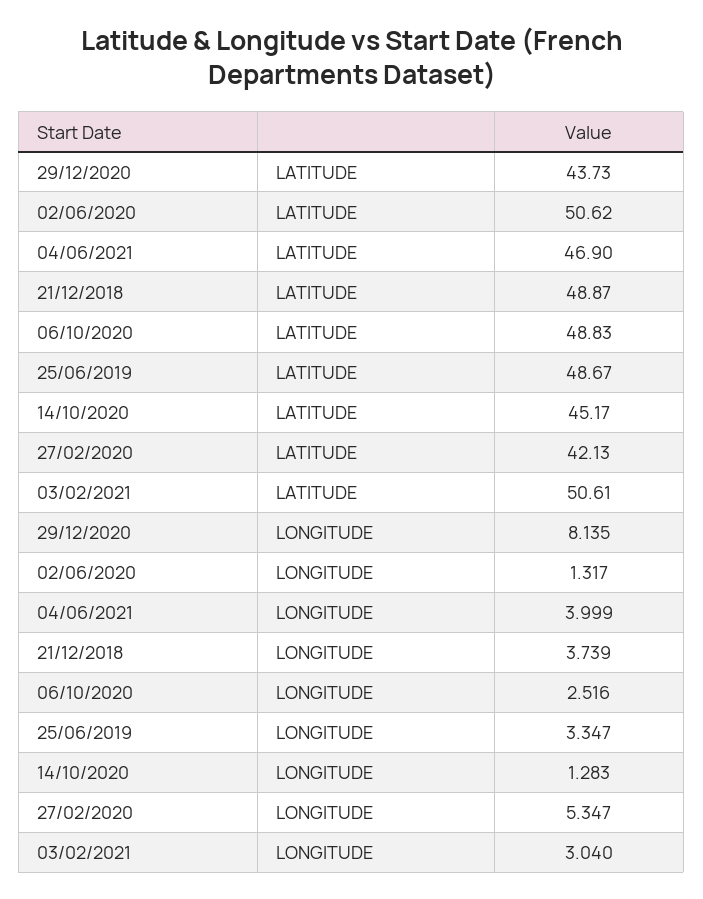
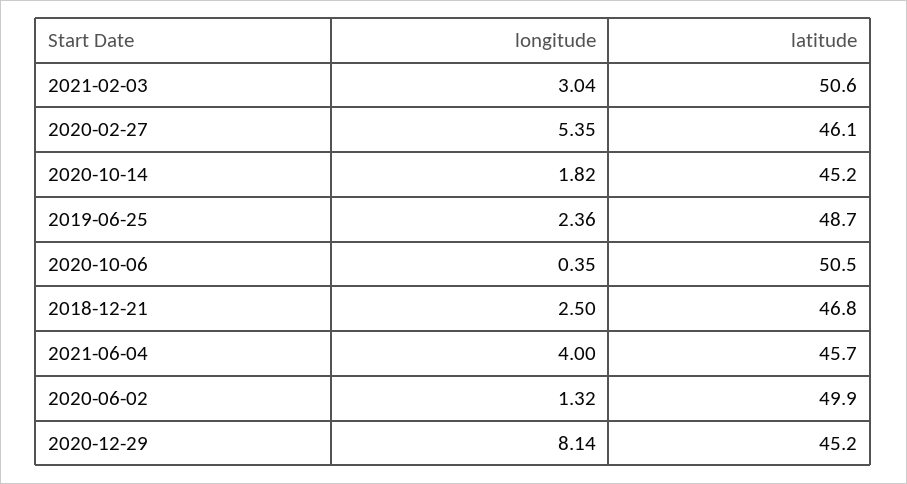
29/12/2020, LATITUDE: 43.73 -> 45.2
02/06/2020, LATITUDE: 50.62 -> 49.9
04/06/2021, LATITUDE: 46.9 -> 45.7
21/12/2018, LATITUDE: 48.87 -> 46.8
06/10/2020, LATITUDE: 48.83 -> 50.5
27/02/2020, LATITUDE: 42.13 -> 46.1
21/12/2018, LONGITUDE: 3.739 -> 2.5
06/10/2020, LONGITUDE: 2.516 -> 0.35
25/06/2019, LONGITUDE: 3.347 -> 2.36
14/10/2020, LONGITUDE: 1.283 -> 1.82

